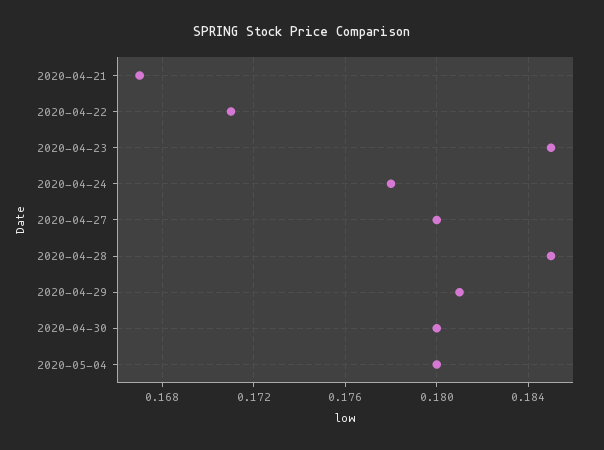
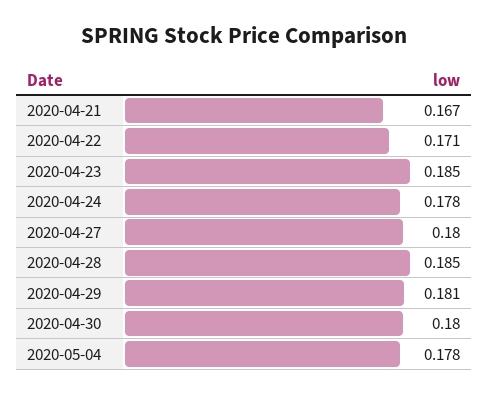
2020-05-04: 0.18 -> 0.178

